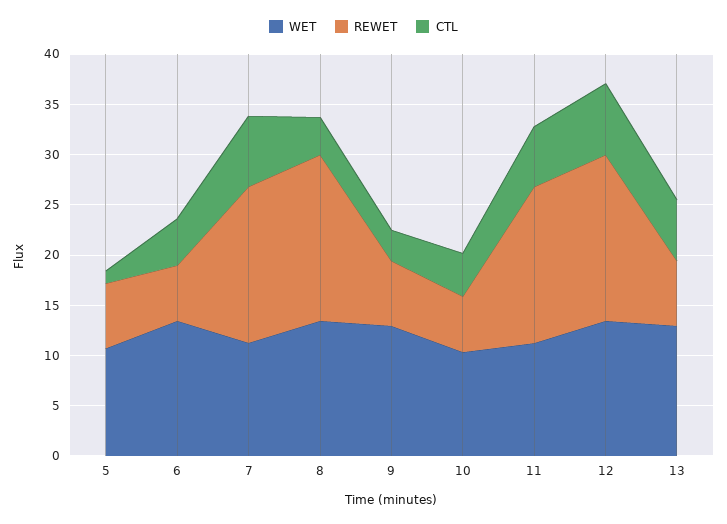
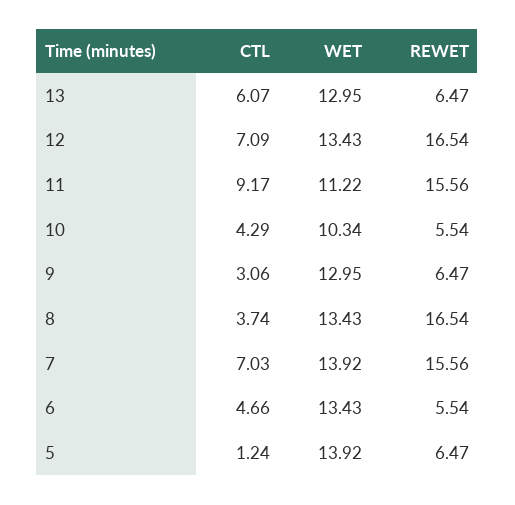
WET, 5: 11 -> 13.92
WET, 7: 11 -> 13.92
CTL, 11: 6 -> 9.17

